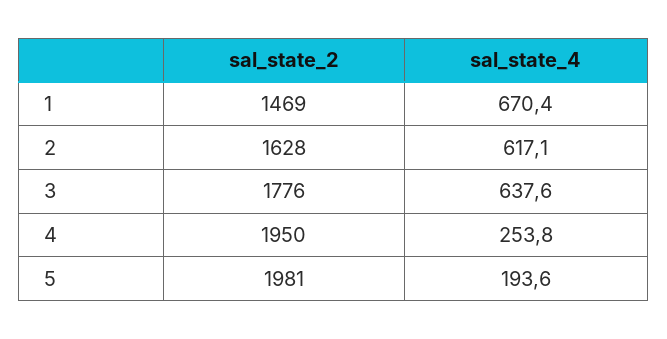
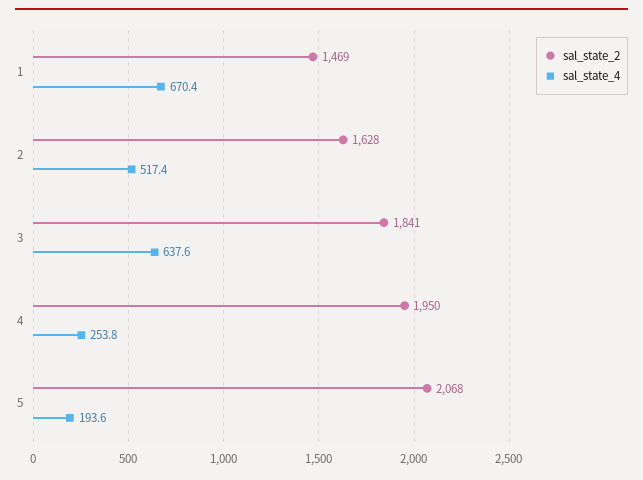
sal_state_4, 2: 617.1 -> 517.4
sal_state_2, 3: 1776 -> 1841
sal_state_2, 5: 1981 -> 2068

